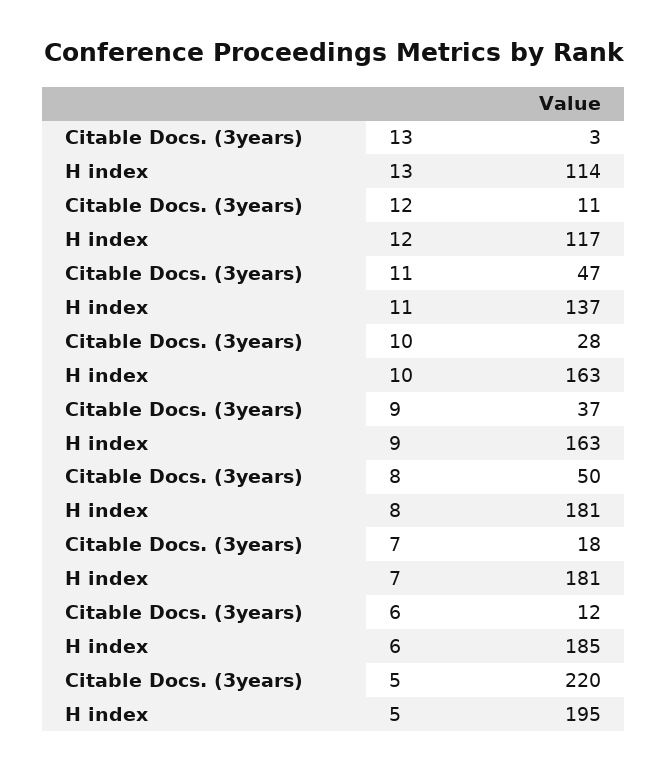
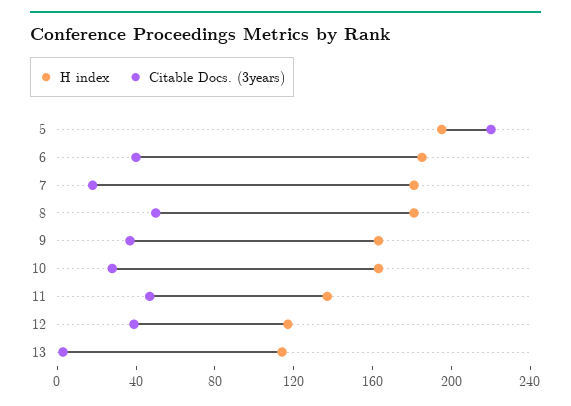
Citable Docs. (3years), 12: 11 -> 40
Citable Docs. (3years), 6: 12 -> 40

